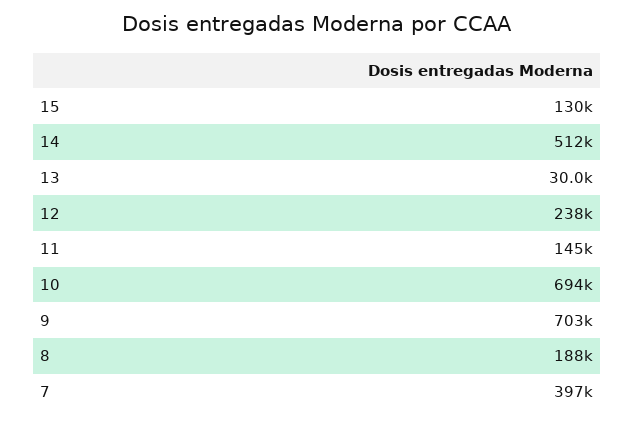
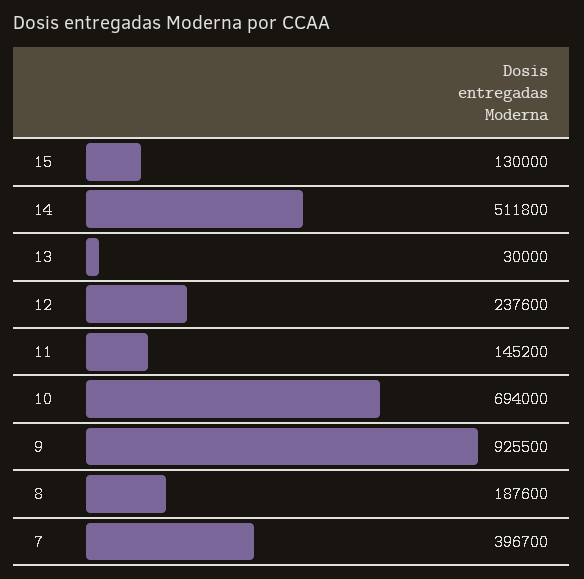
9: 703000 -> 925500

